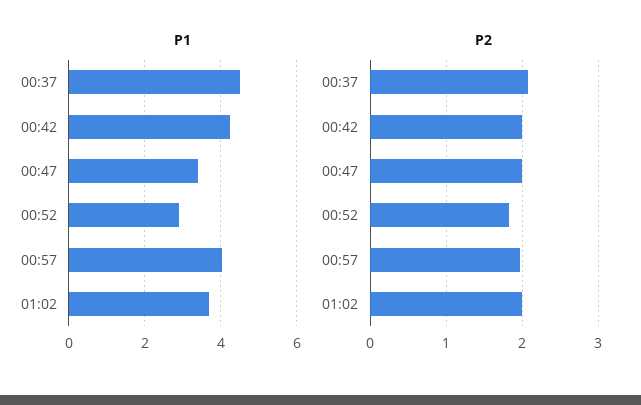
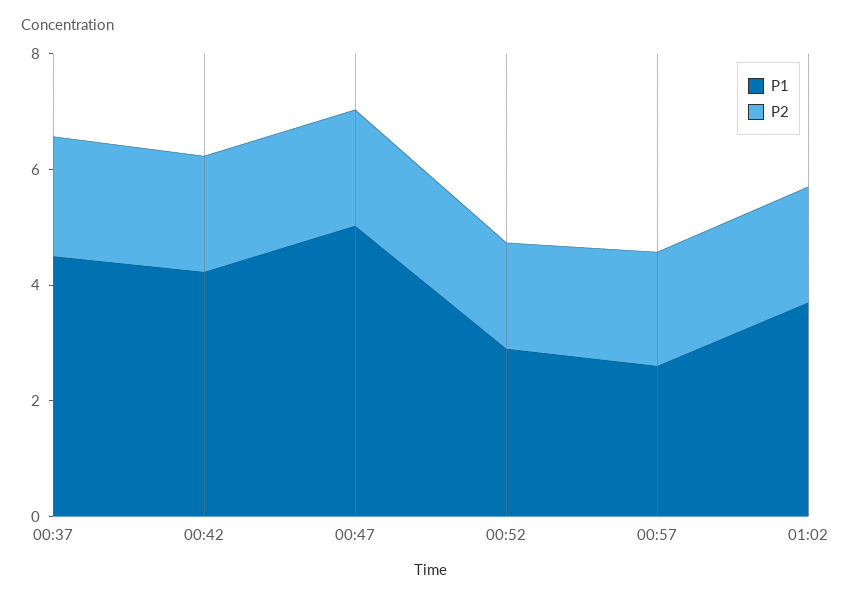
P1, 00:47: 3.4 -> 5
P1, 00:57: 4 -> 2.5

